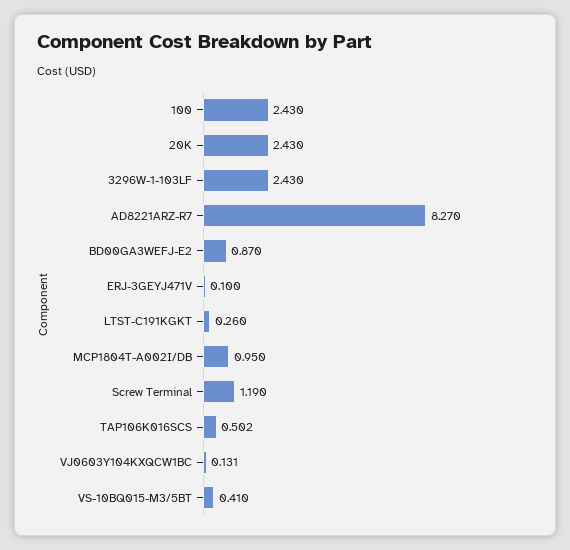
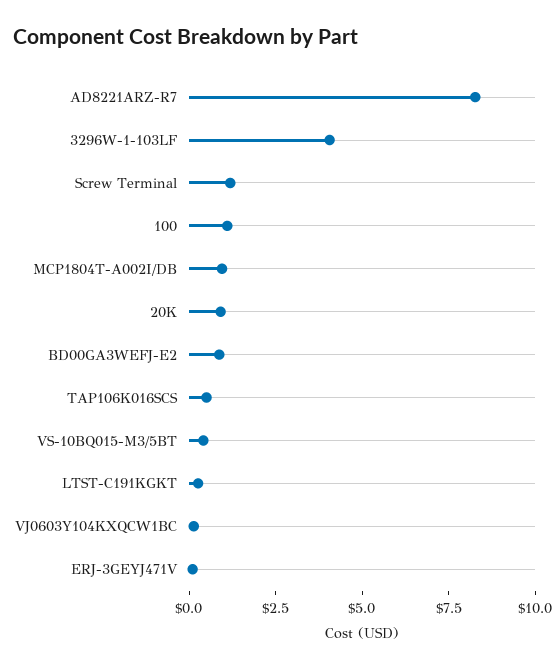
100: 2.43 -> 1
20K: 2.43 -> 1
3296W-1-103LF: 2.43 -> 4

